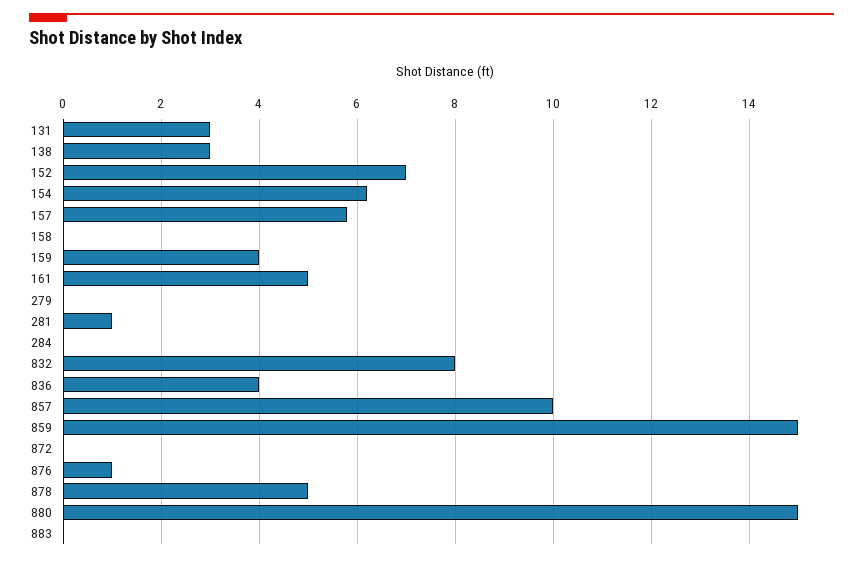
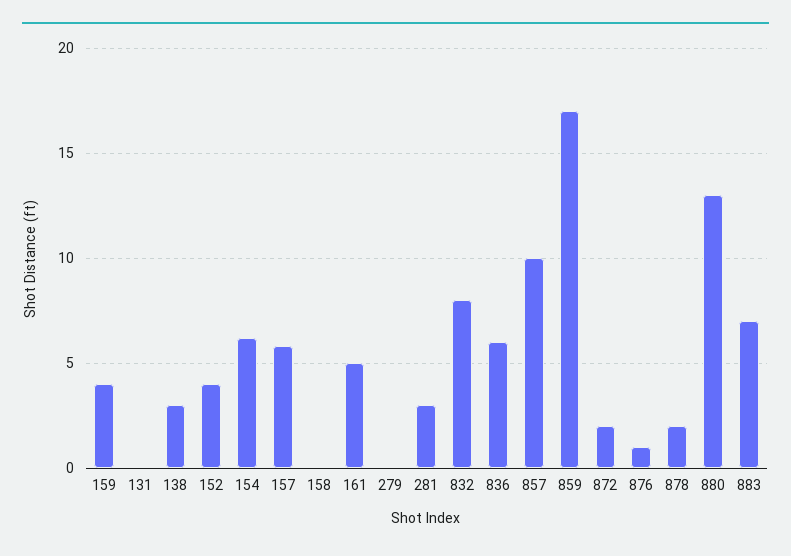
131: 3 -> 0
152: 7 -> 4
281: 1 -> 3
284: 0 -> none
836: 4 -> 6
859: 15 -> 17
872: 0 -> 2
878: 5 -> 2
880: 15 -> 13
883: 0 -> 7

